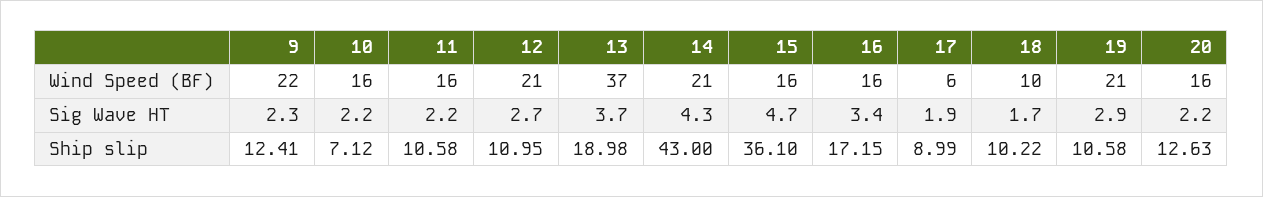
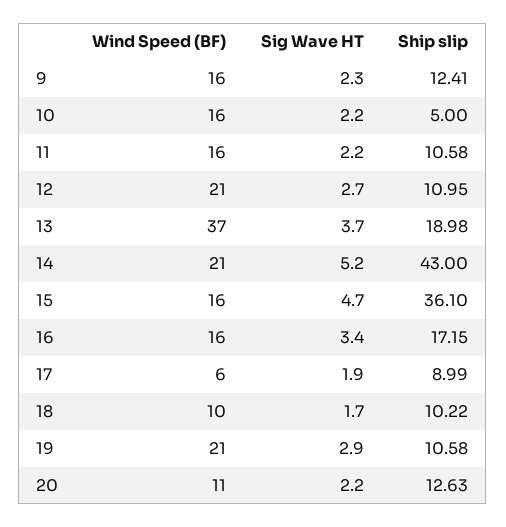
9, Wind Speed (BF): 22 -> 16
20, Wind Speed (BF): 16 -> 11
14, Sig Wave HT: 4.3 -> 5.2
10, Ship slip: 7.12 -> 5

